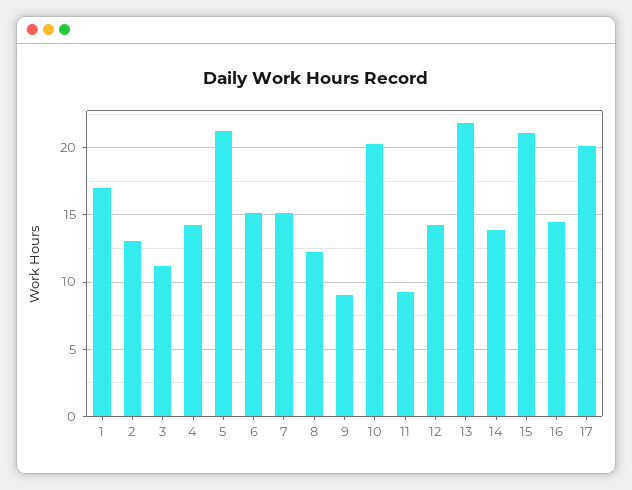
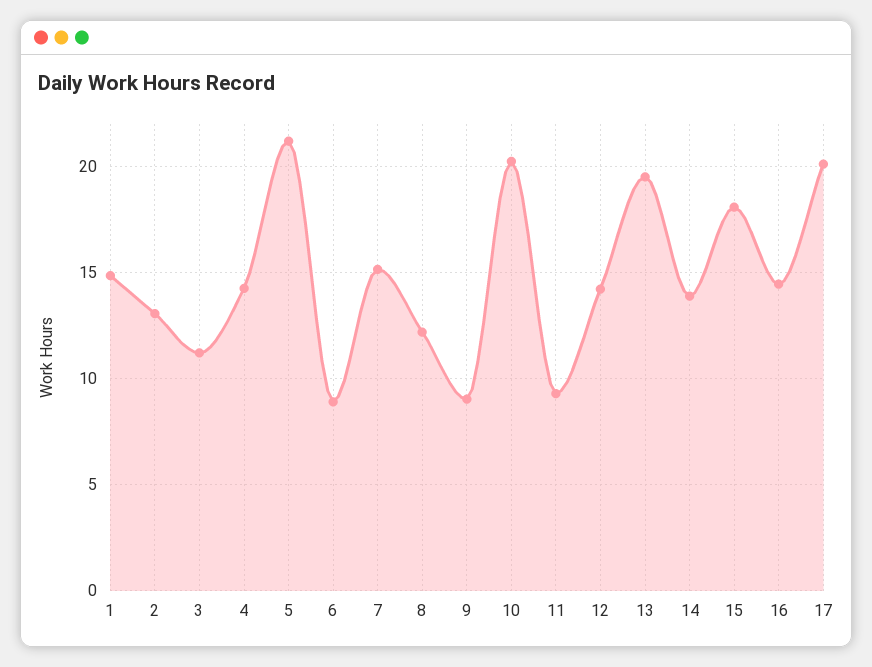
1: 17 -> 15
6: 15 -> 9
13: 22 -> 19.5
15: 21 -> 18

